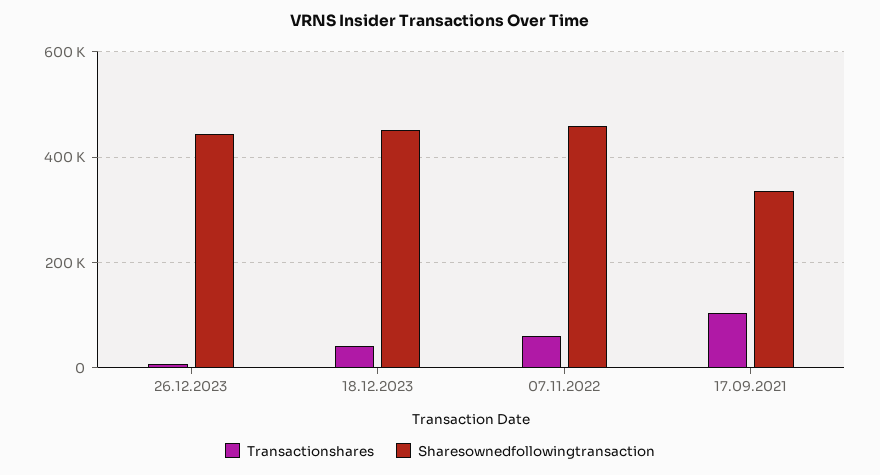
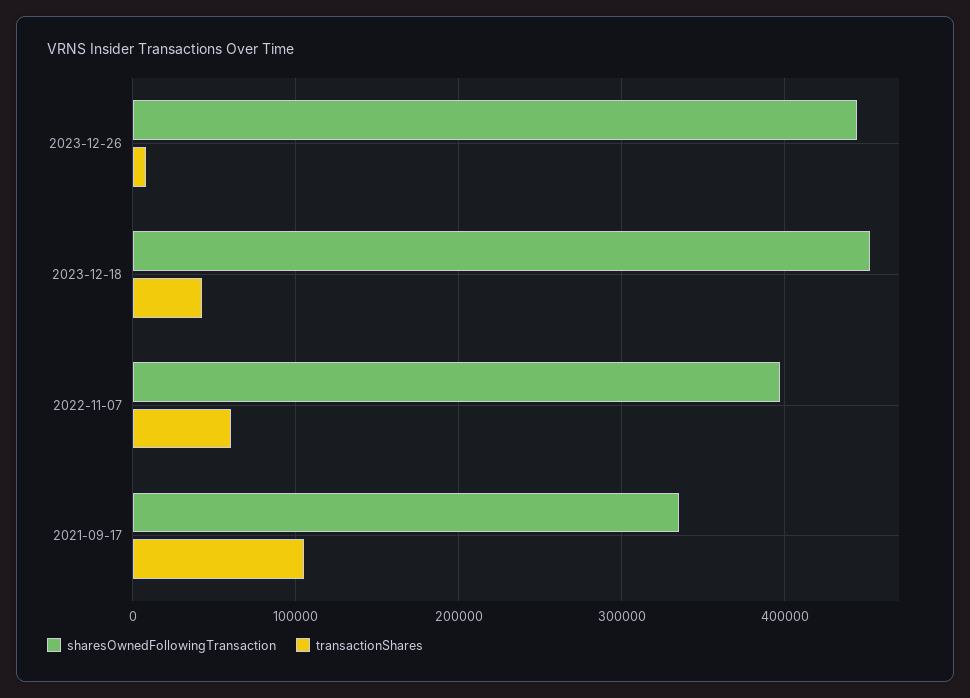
Sharesownedfollowingtransaction, 07.11.2022: 460000 -> 400000

